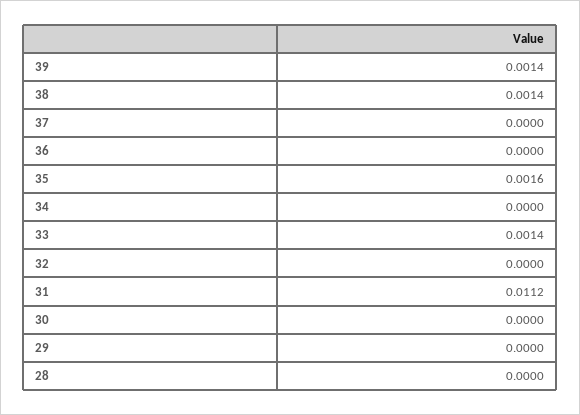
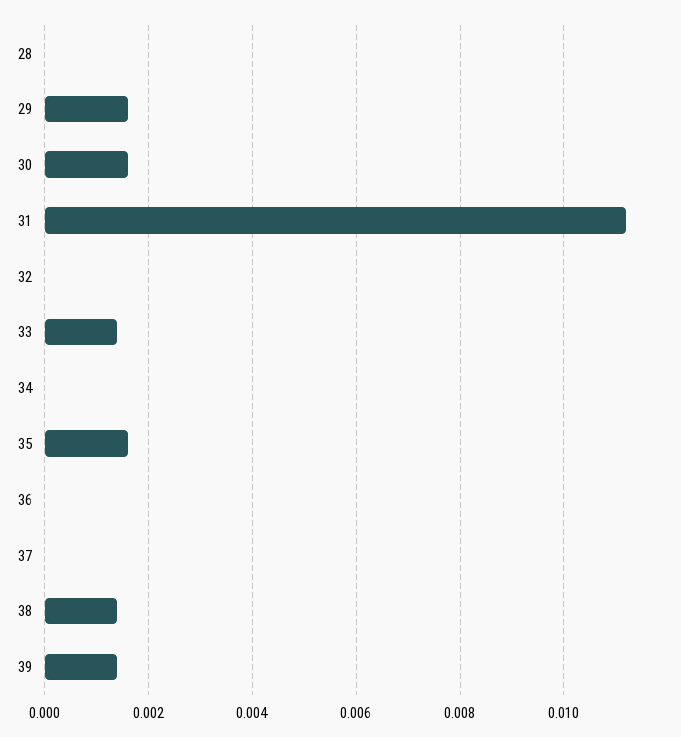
30: 0 -> 0.0015
29: 0 -> 0.0015

